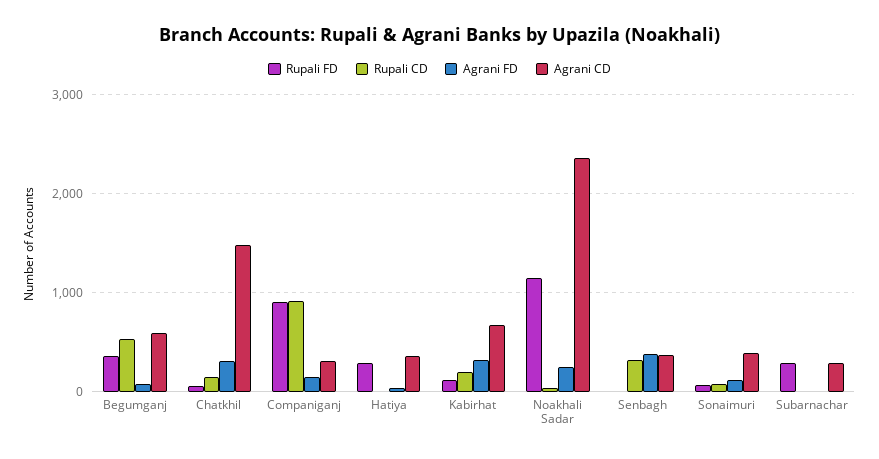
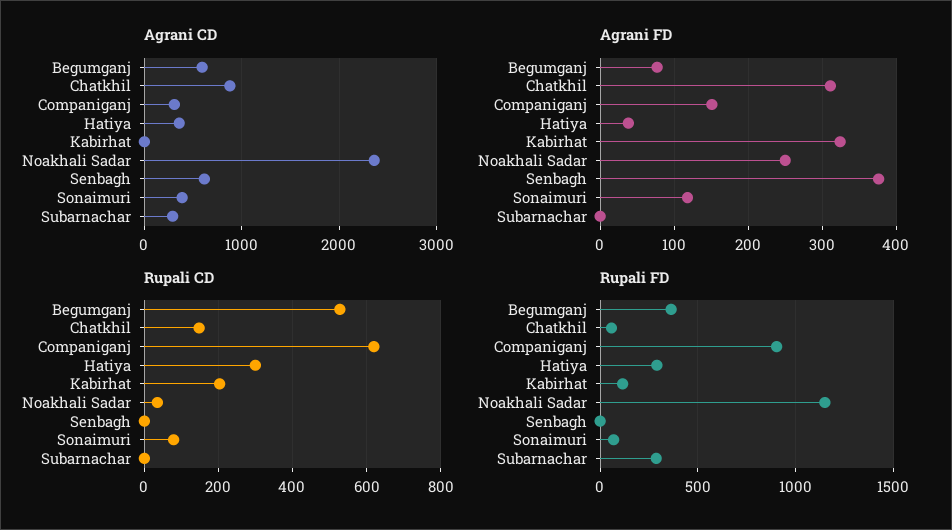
Agrani CD, Chatkhil: 1500 -> 900
Rupali CD, Companiganj: 900 -> 620
Rupali CD, Hatiya: 0 -> 300
Agrani CD, Kabirhat: 700 -> 0
Rupali CD, Senbagh: 300 -> 0
Agrani CD, Senbagh: 400 -> 600

